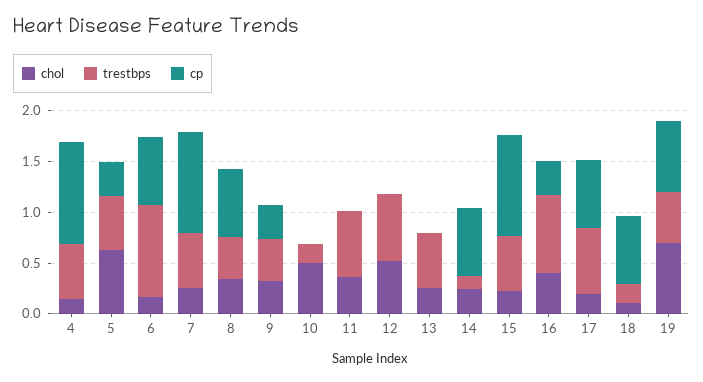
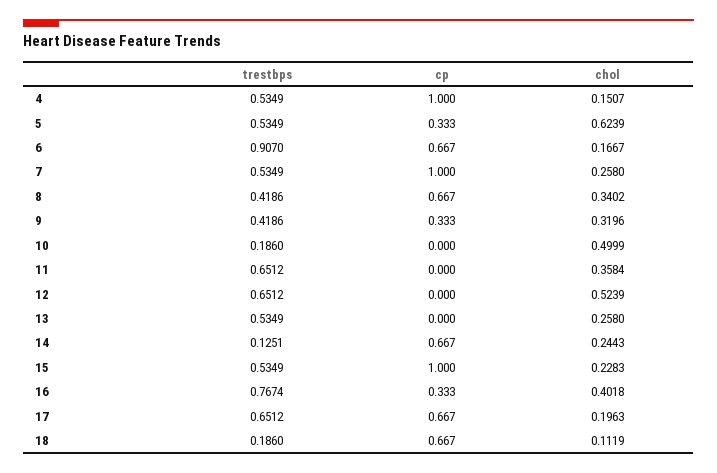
chol, 19: 0.7 -> none
trestbps, 19: 0.5 -> none
cp, 19: 0.7 -> none

